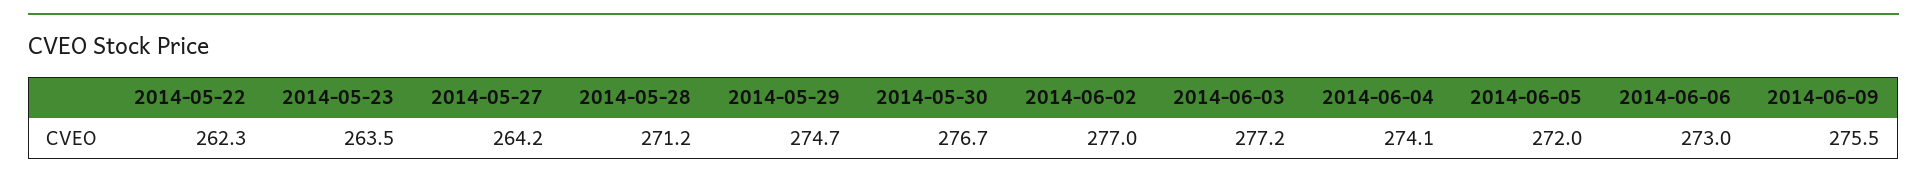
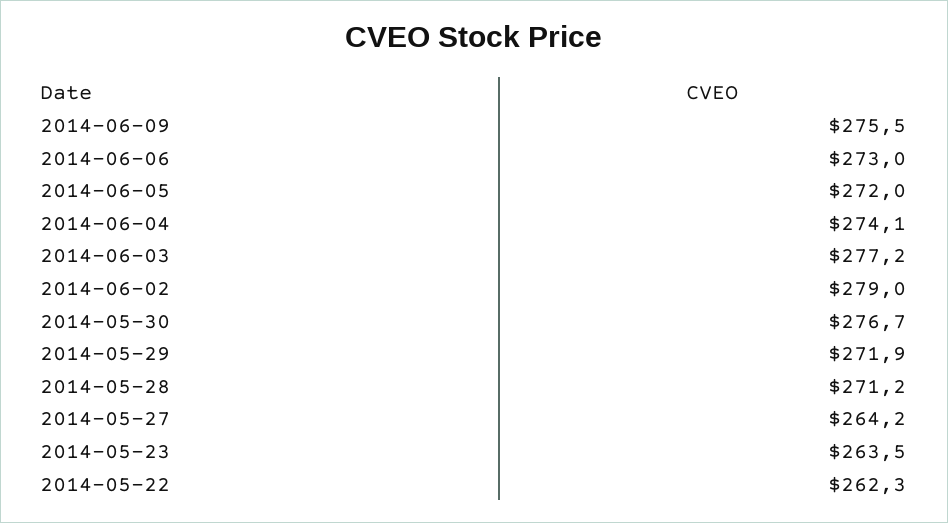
2014-05-29: 274.7 -> 271.9
2014-06-02: 277 -> 279

